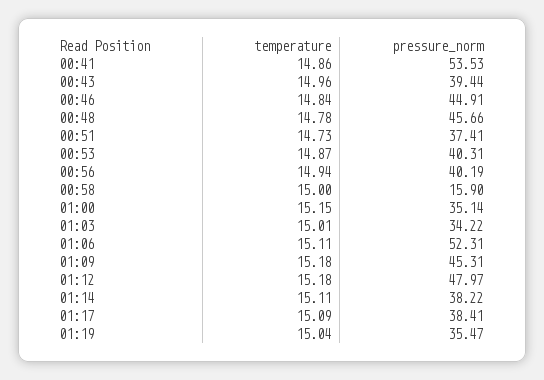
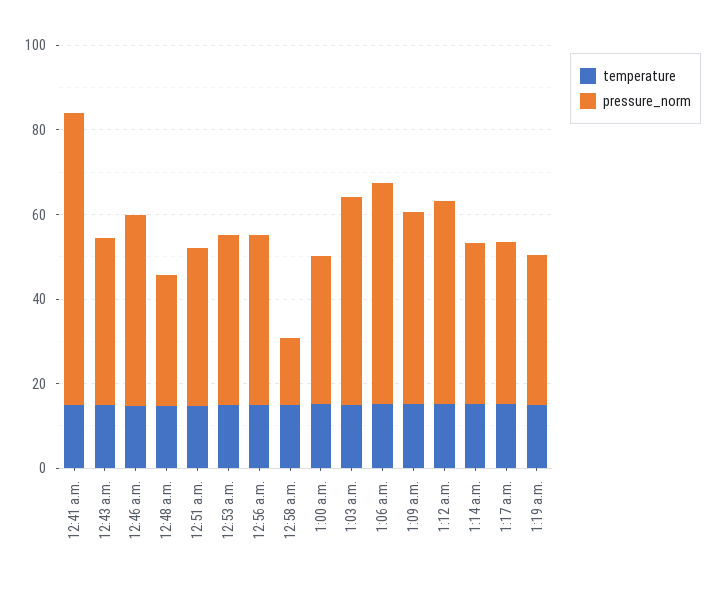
pressure_norm, 00:41: 53.53 -> 70
pressure_norm, 00:48: 45.66 -> 30
pressure_norm, 01:03: 34.22 -> 50

